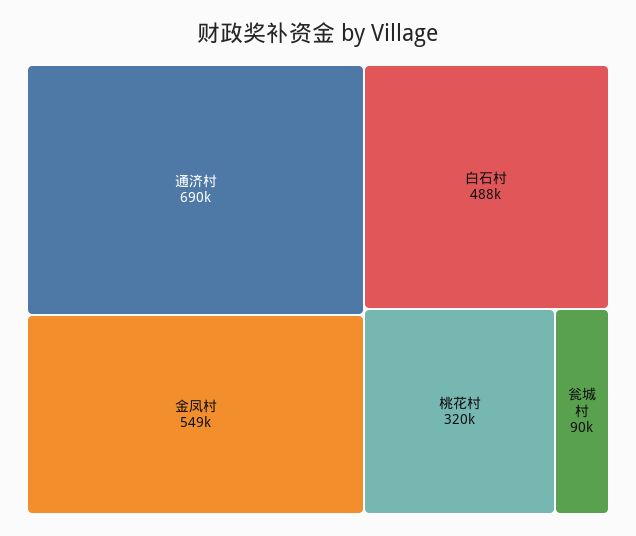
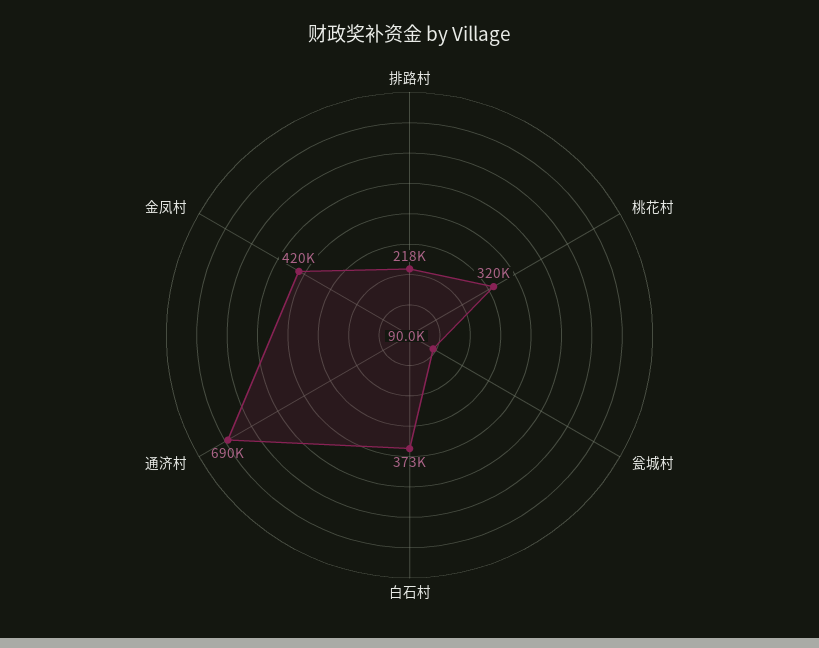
金凤村: 549000 -> 420000
白石村: 488000 -> 373000
排路村: none -> 218000

